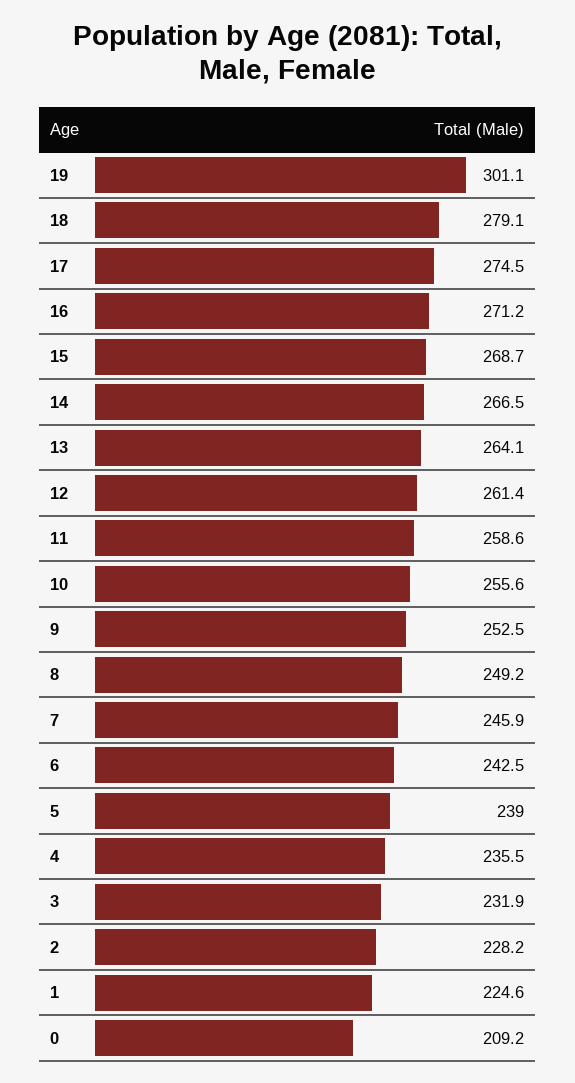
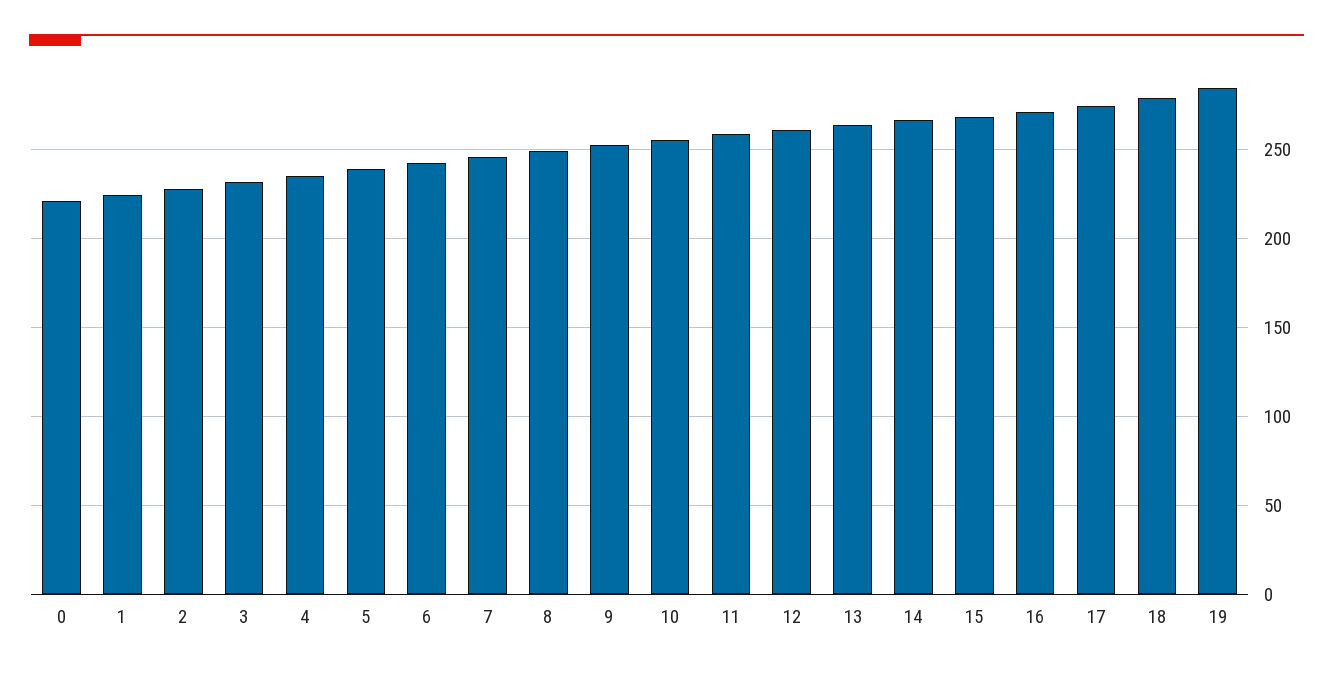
19: 301.1 -> 285
0: 209.2 -> 220

